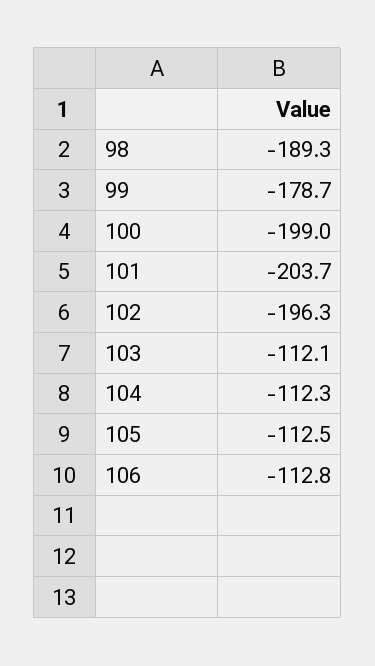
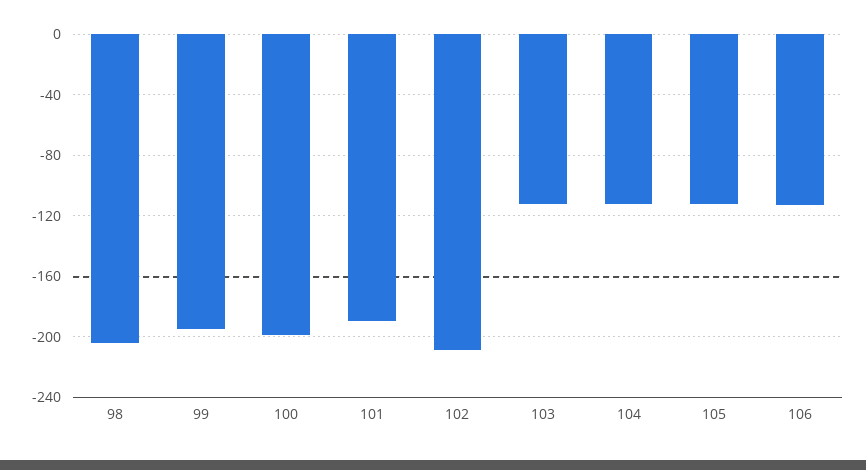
98: -189.3 -> -205
99: -178.7 -> -195
101: -203.7 -> -190
102: -196.3 -> -210

